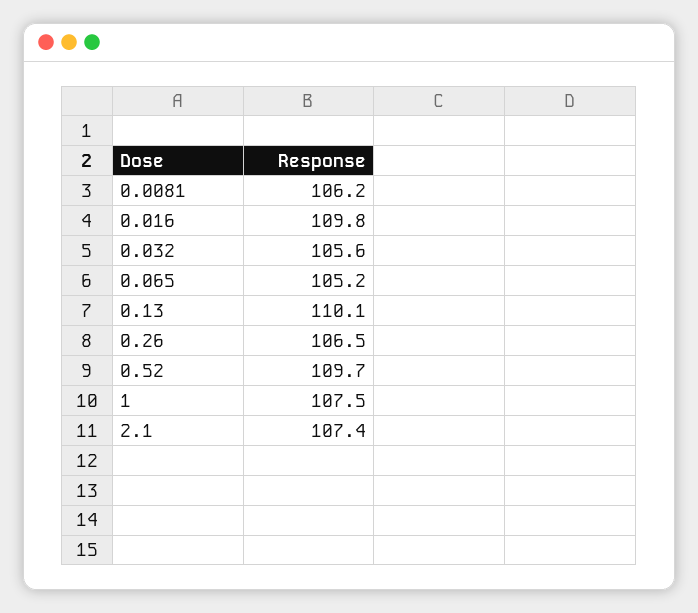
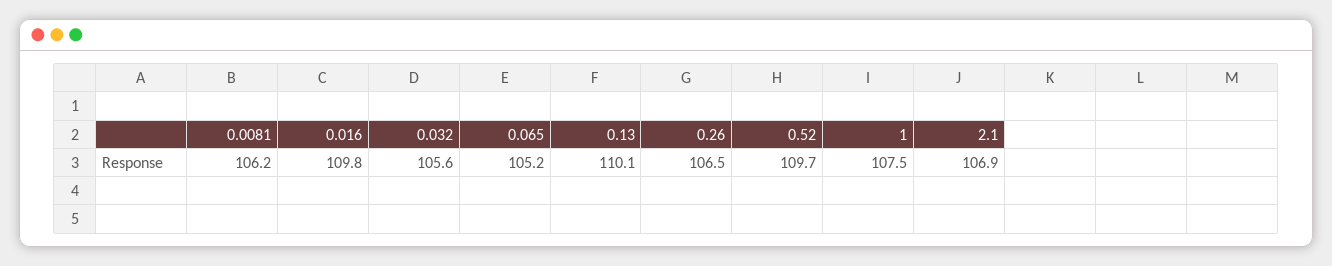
2.1: 107.4 -> 106.9

